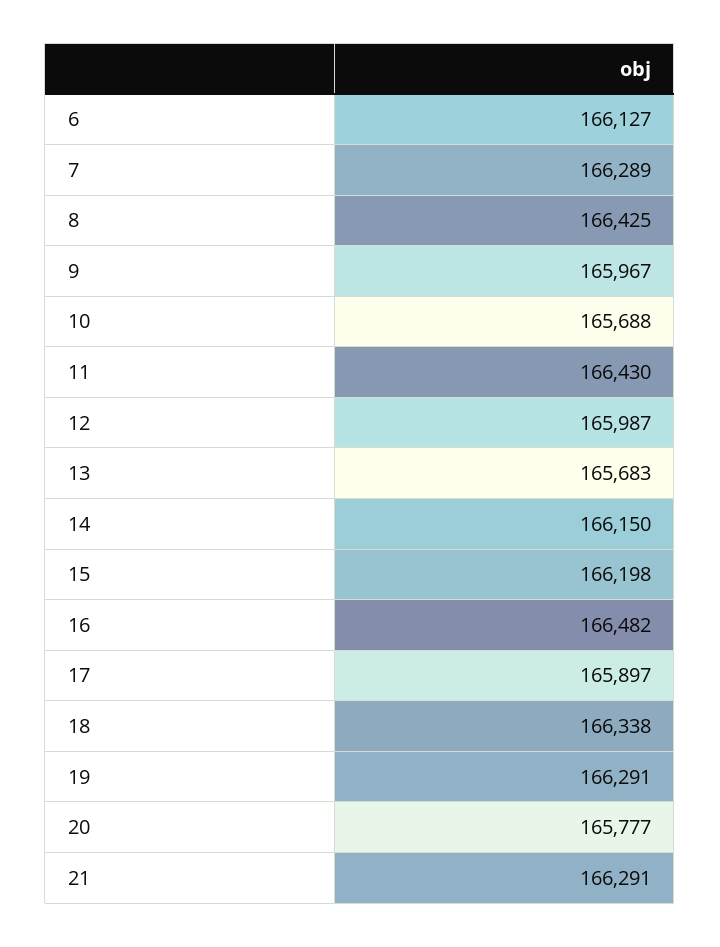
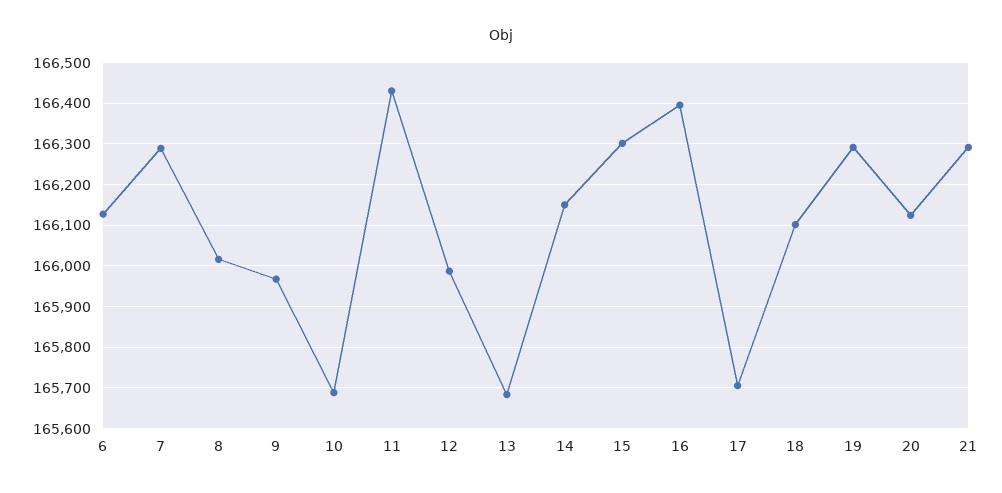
8: 166425 -> 166020
15: 166198 -> 166300
16: 166482 -> 166400
17: 165897 -> 165700
18: 166338 -> 166100
20: 165777 -> 166120

